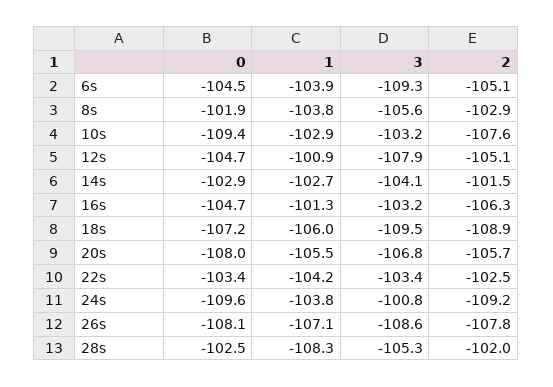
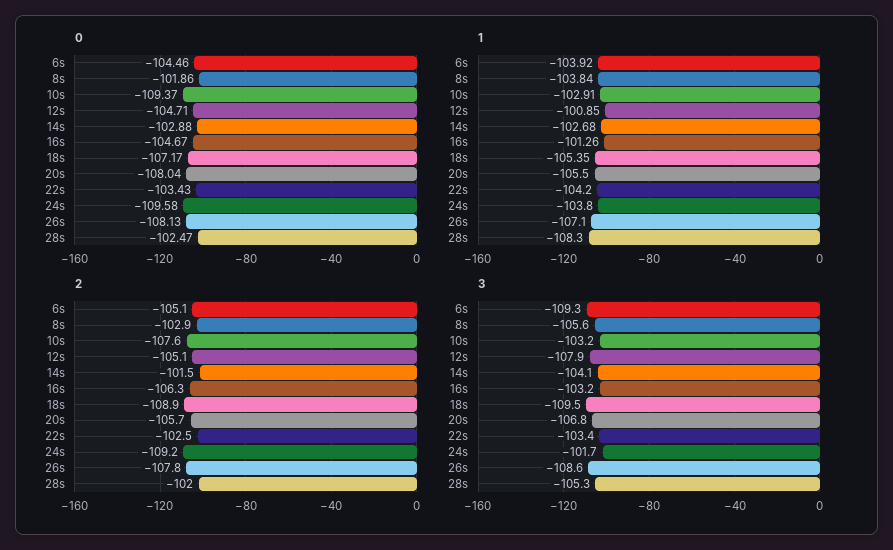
1, 18s: -106 -> -105.35
3, 24s: -100.8 -> -101.7

